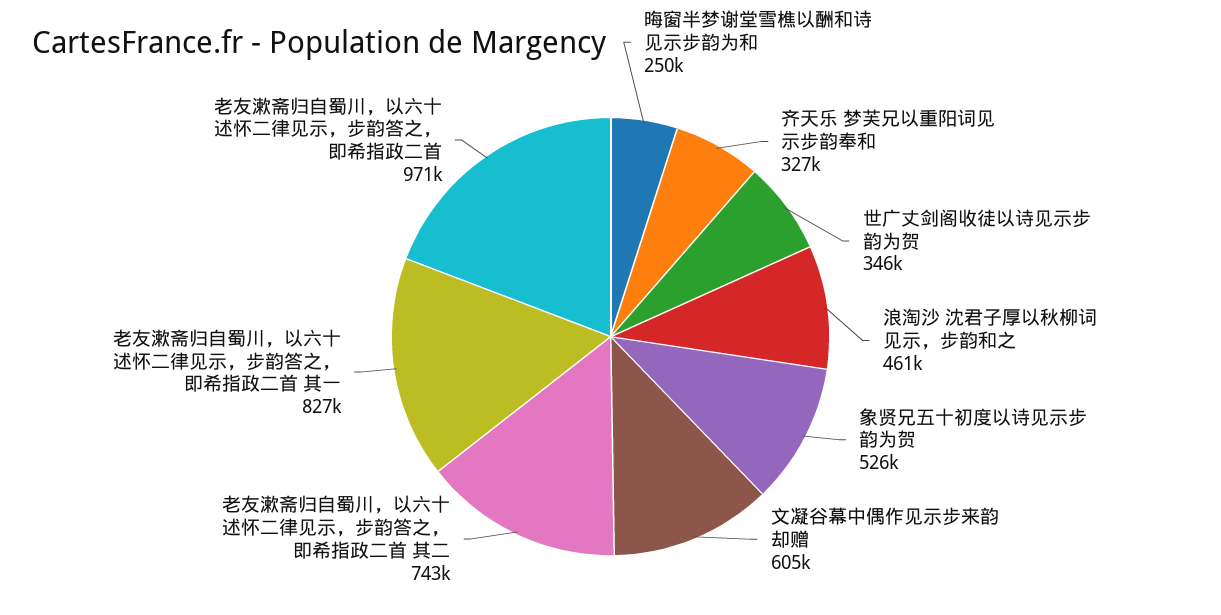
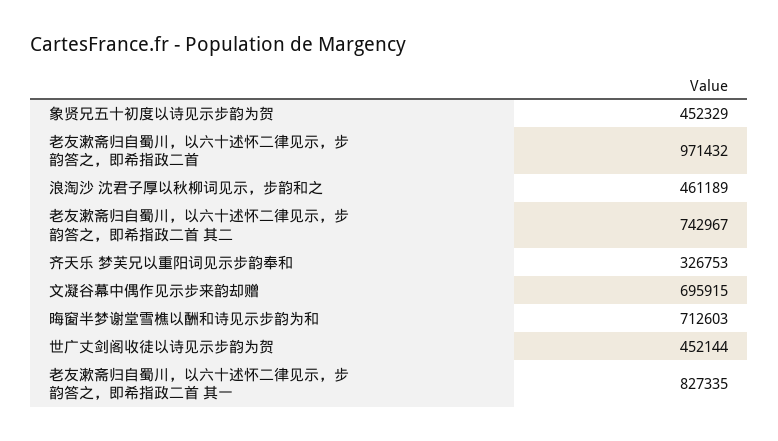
晦窗半梦谢堂雪樵以酬和诗见示步韵为和: 250000 -> 712603
世广丈剑阁收徒以诗见示步韵为贺: 346000 -> 452144
象贤兄五十初度以诗见示步韵为贺: 526000 -> 452329
文凝谷幕中偶作见示步来韵却赠: 605000 -> 695915

